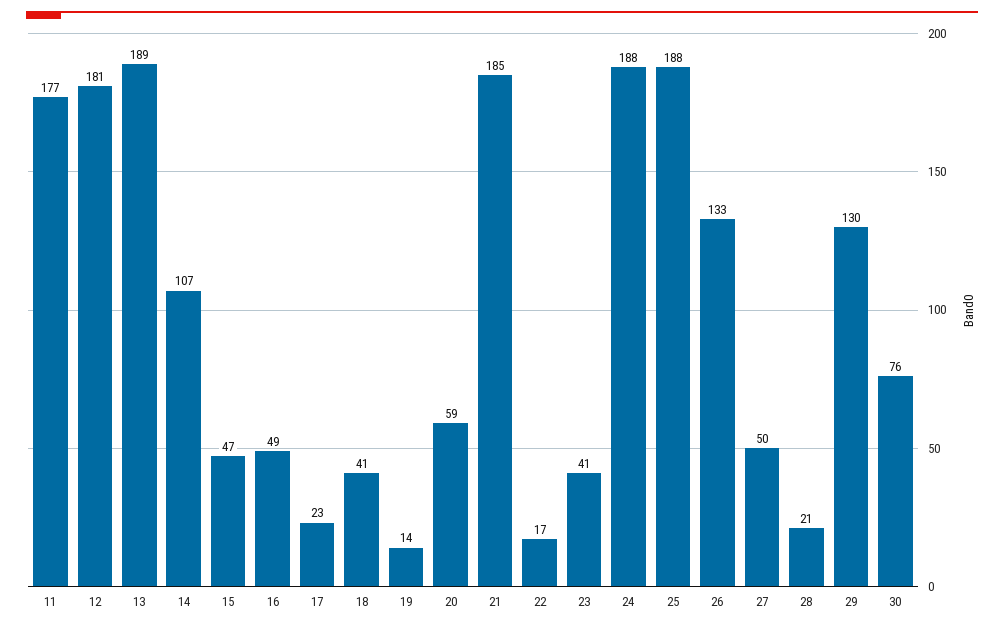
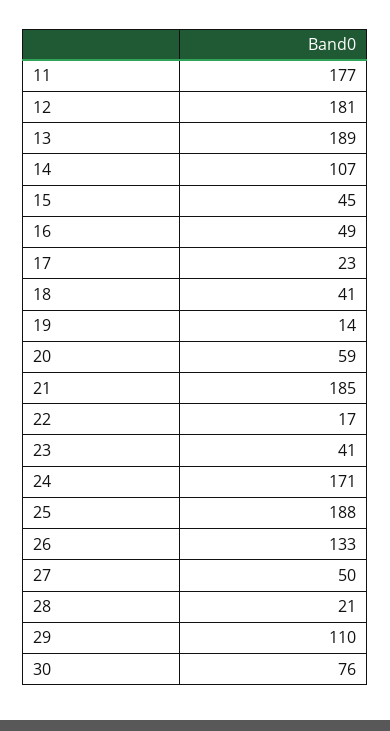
15: 47 -> 45
24: 188 -> 171
29: 130 -> 110

